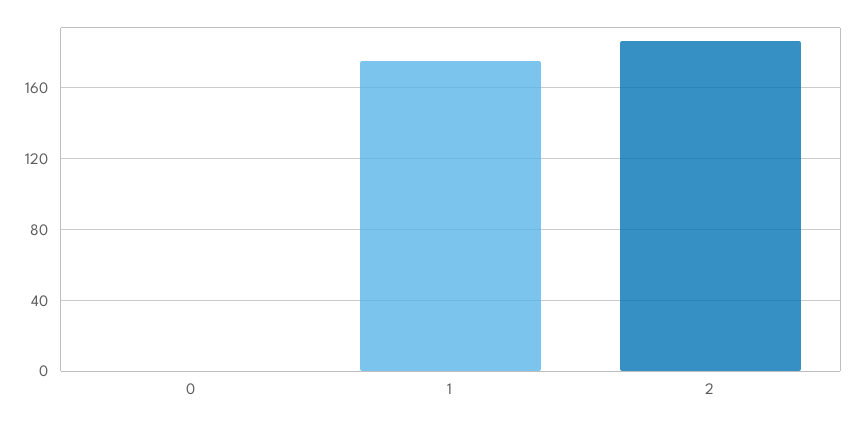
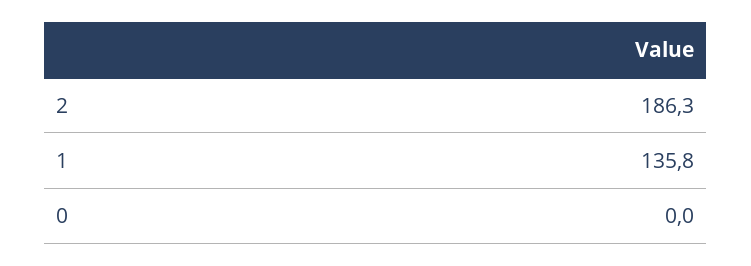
1: 175 -> 135.8

